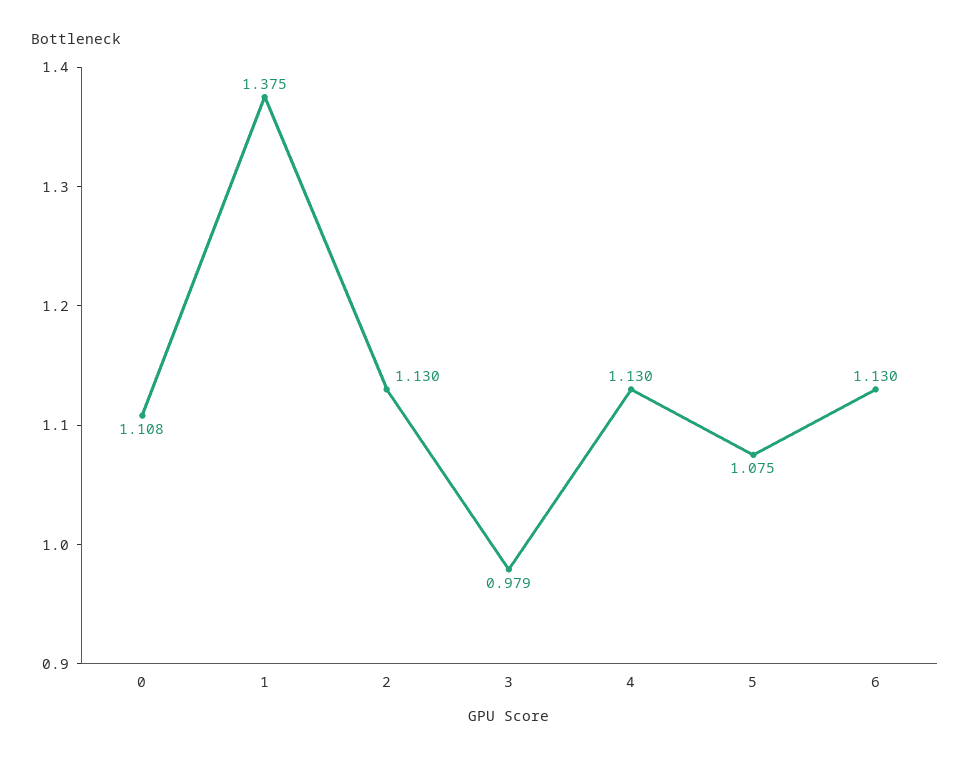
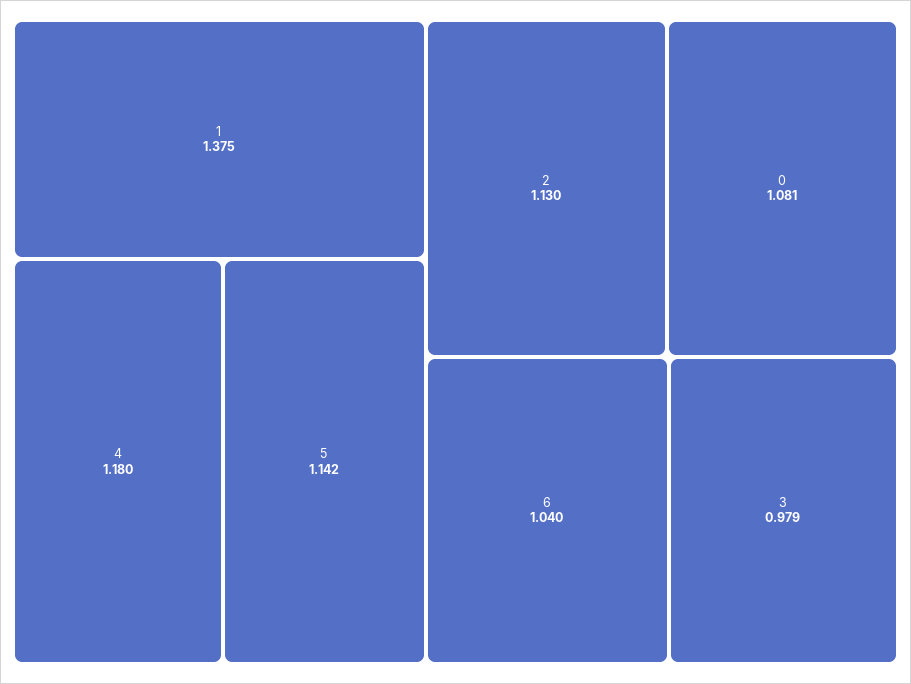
0: 1.108 -> 1.081
4: 1.13 -> 1.18
5: 1.075 -> 1.142
6: 1.13 -> 1.04

